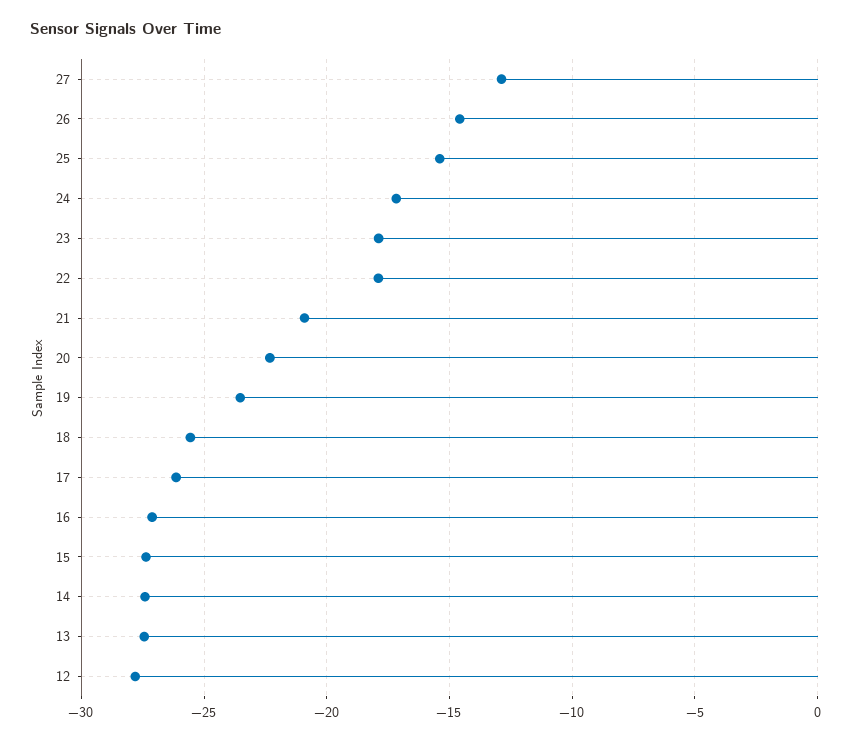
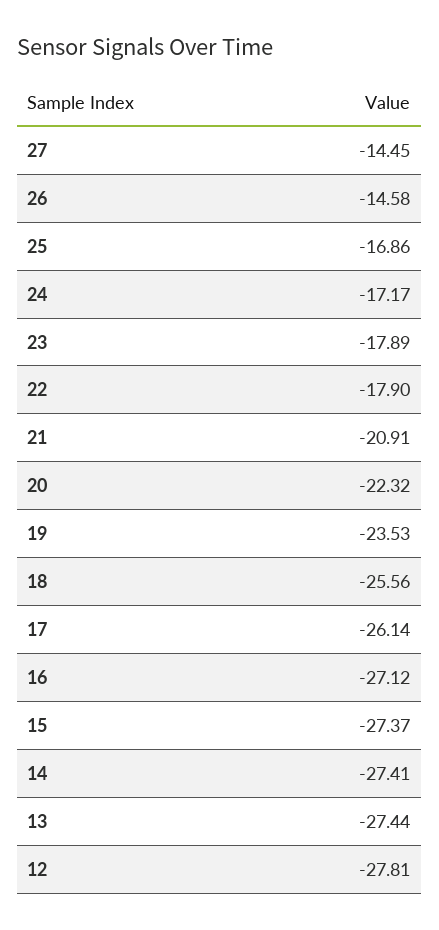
27: -13 -> -14.45
25: -15.5 -> -16.86

